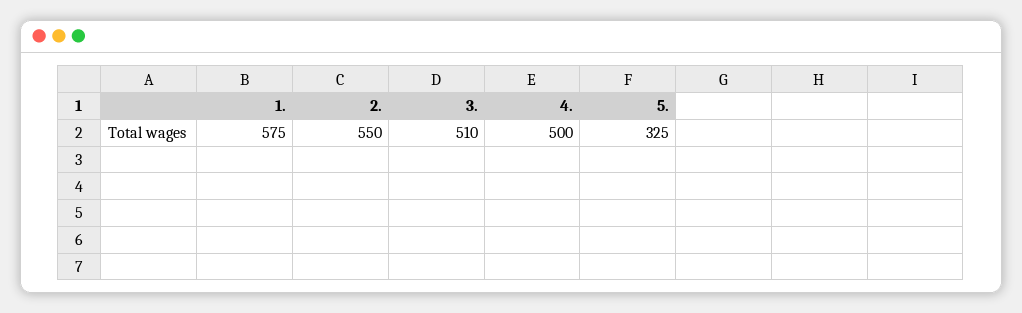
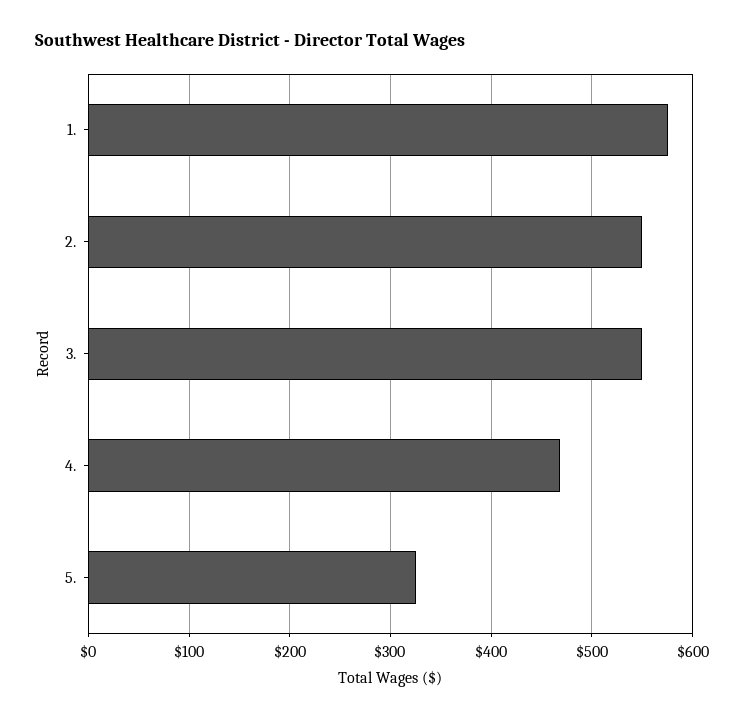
3.: 510 -> 550
4.: 500 -> 470

